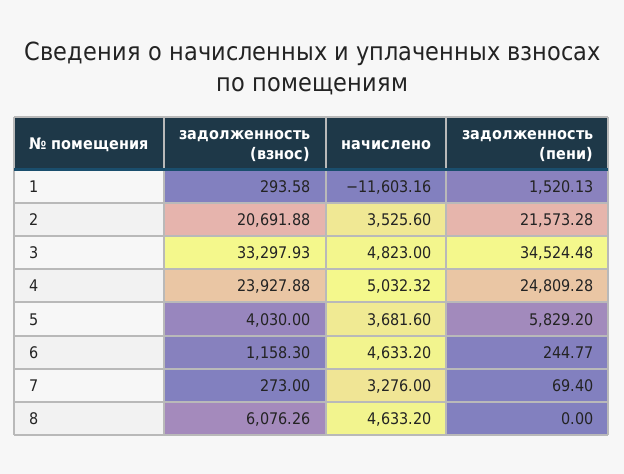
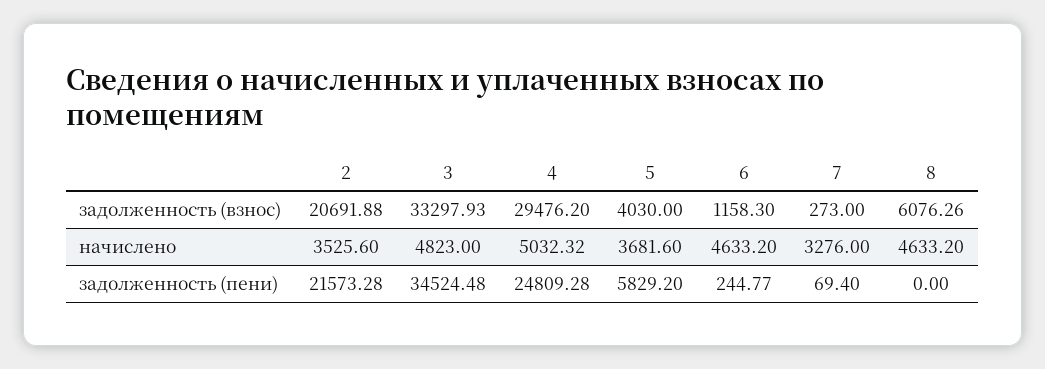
задолженность (взнос), 1: 293.58 -> none
начислено, 1: -11603.16 -> none
задолженность (пени), 1: 1520.13 -> none
задолженность (взнос), 4: 23927.88 -> 29476.2

